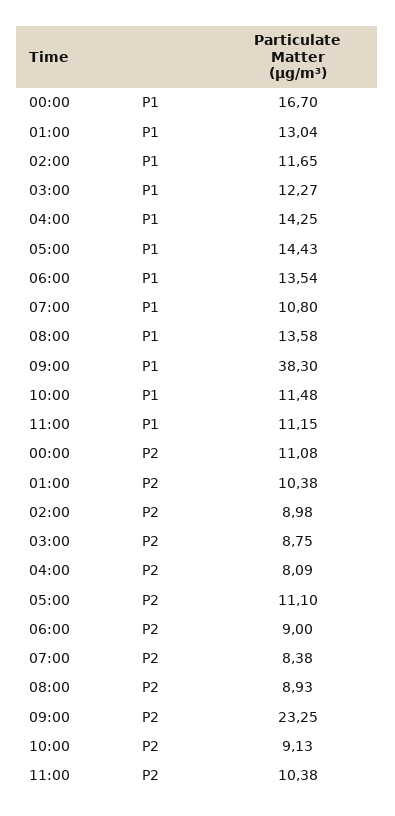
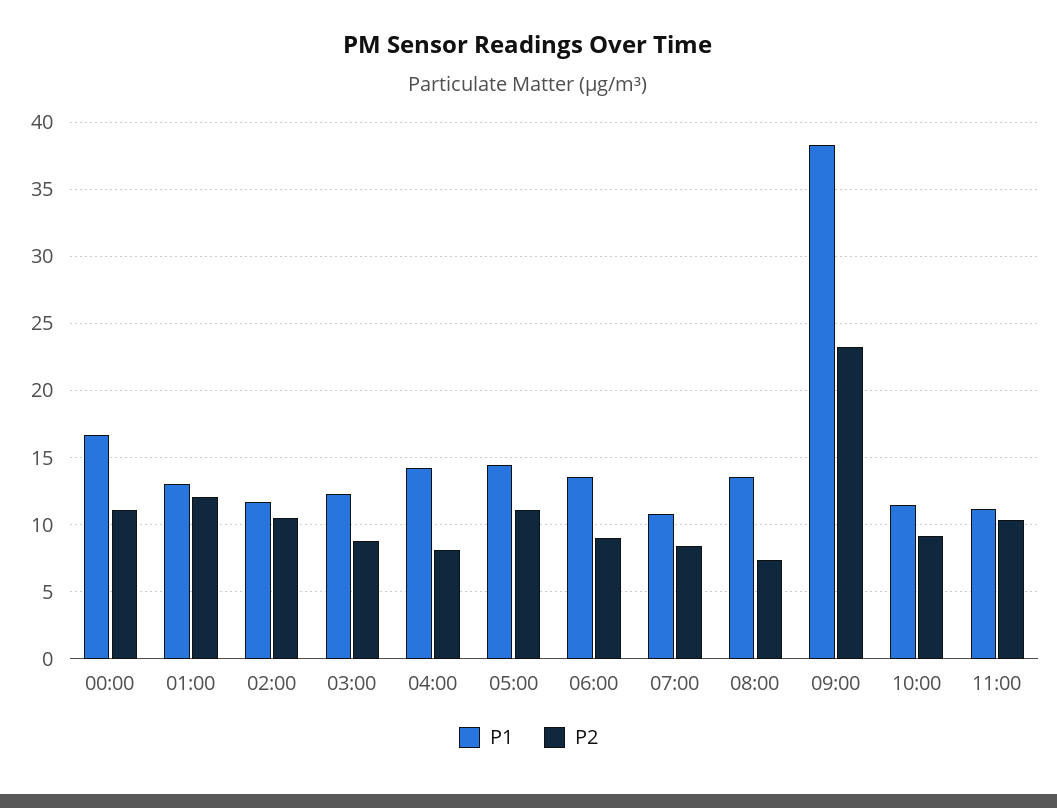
P2, 01:00: 10.38 -> 12
P2, 02:00: 8.98 -> 10.5
P2, 08:00: 8.93 -> 7.5

